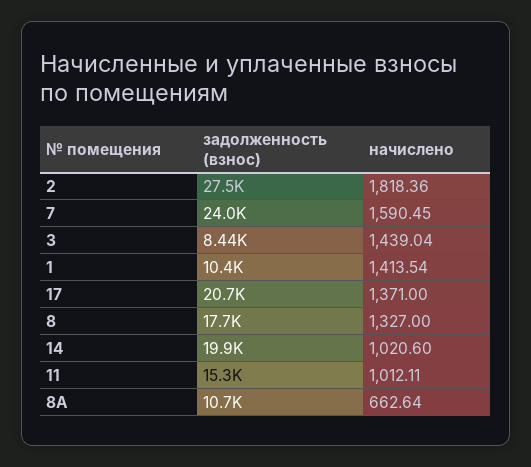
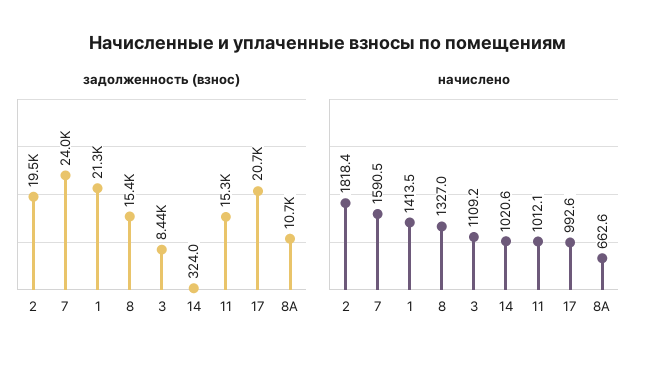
задолженность (взнос), 2: 27500 -> 19500
начислено, 3: 1439.04 -> 1109.2
задолженность (взнос), 1: 10400 -> 21300
начислено, 17: 1371 -> 992.6
задолженность (взнос), 8: 17700 -> 15400
задолженность (взнос), 14: 19900 -> 324

